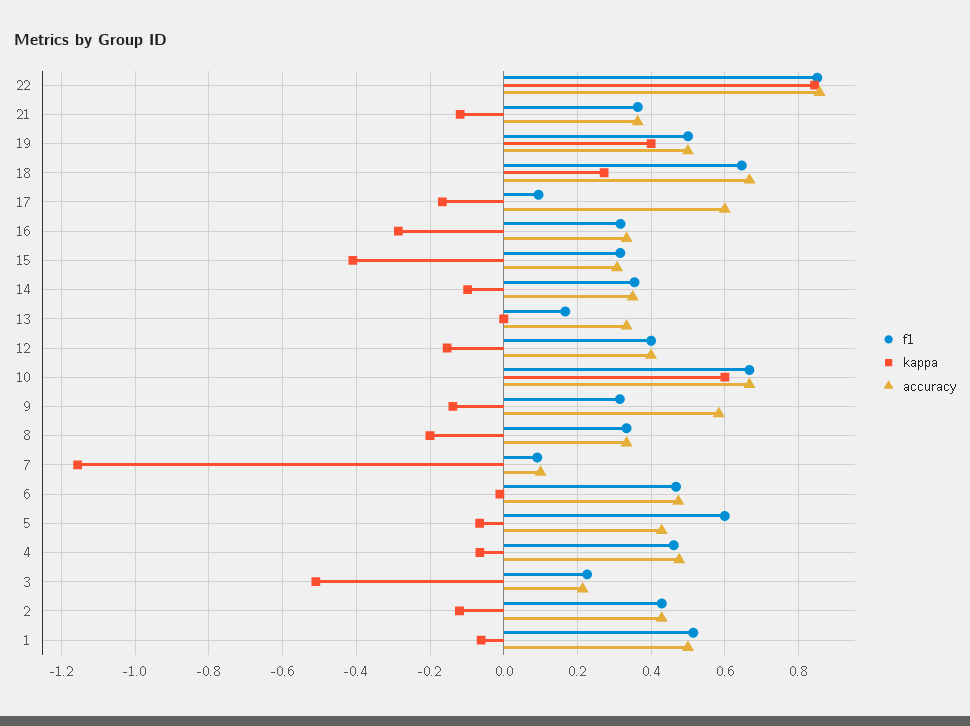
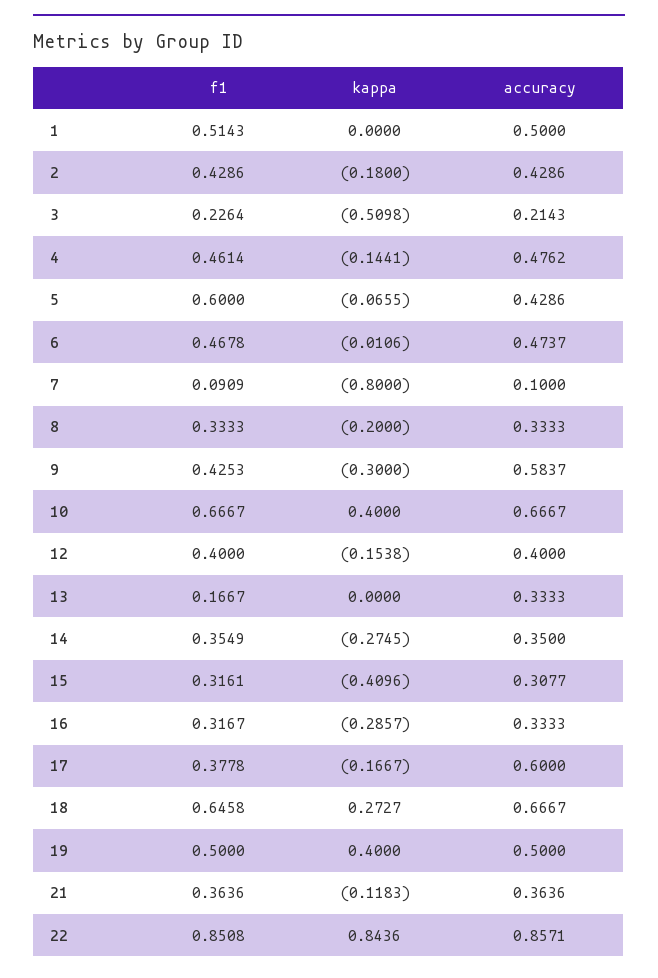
f1, 17: 0.1 -> 0.3778
kappa, 14: -0.1 -> -0.2745
kappa, 10: 0.6 -> 0.4
f1, 9: 0.32 -> 0.4253
kappa, 9: -0.14 -> -0.3
kappa, 7: -1.16 -> -0.8
kappa, 4: -0.06 -> -0.1441
kappa, 2: -0.12 -> -0.18
kappa, 1: -0.06 -> 0

